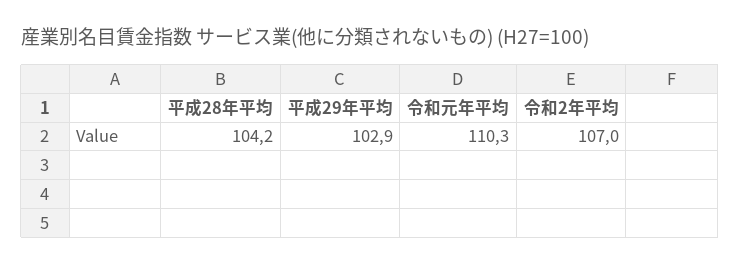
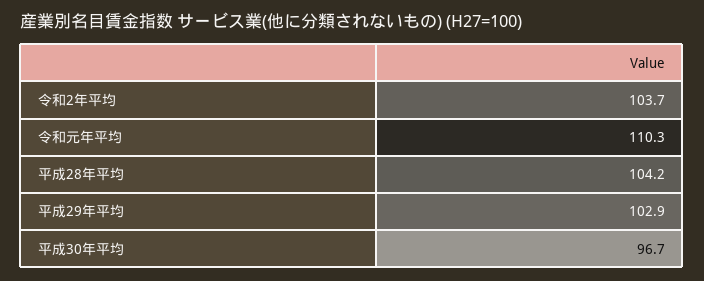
令和2年平均: 107 -> 103.7
平成30年平均: none -> 96.7

